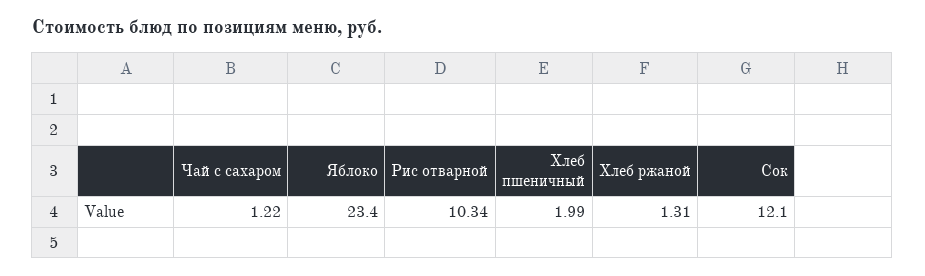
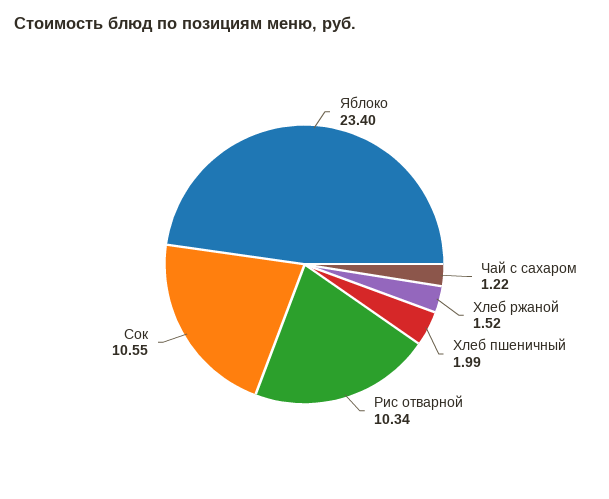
Хлеб ржаной: 1.31 -> 1.52
Сок: 12.1 -> 10.55

